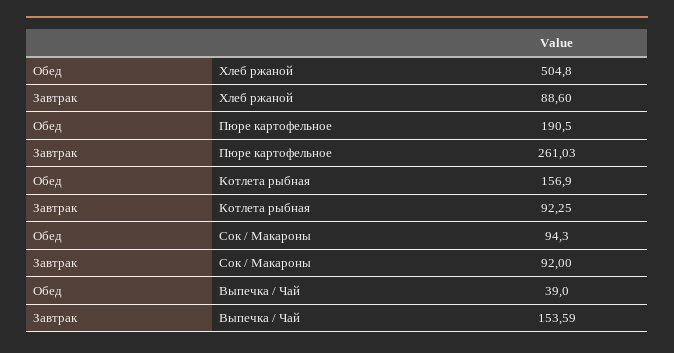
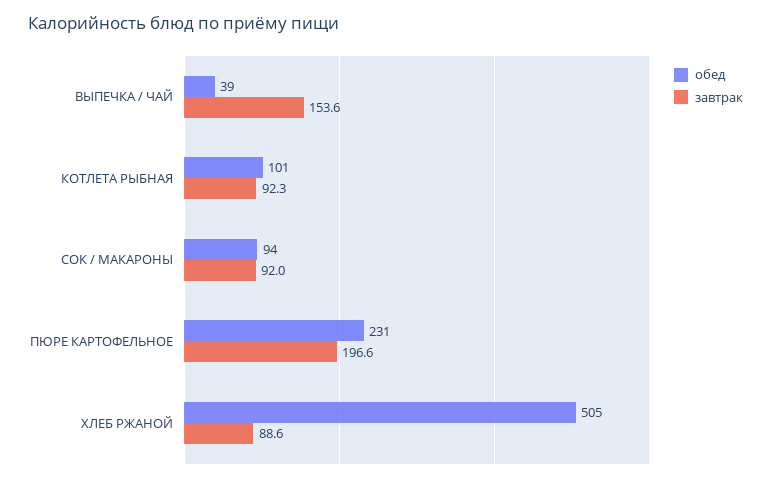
Обед, Пюре картофельное: 190.5 -> 231
Завтрак, Пюре картофельное: 261.03 -> 196.6
Обед, Котлета рыбная: 156.9 -> 101

